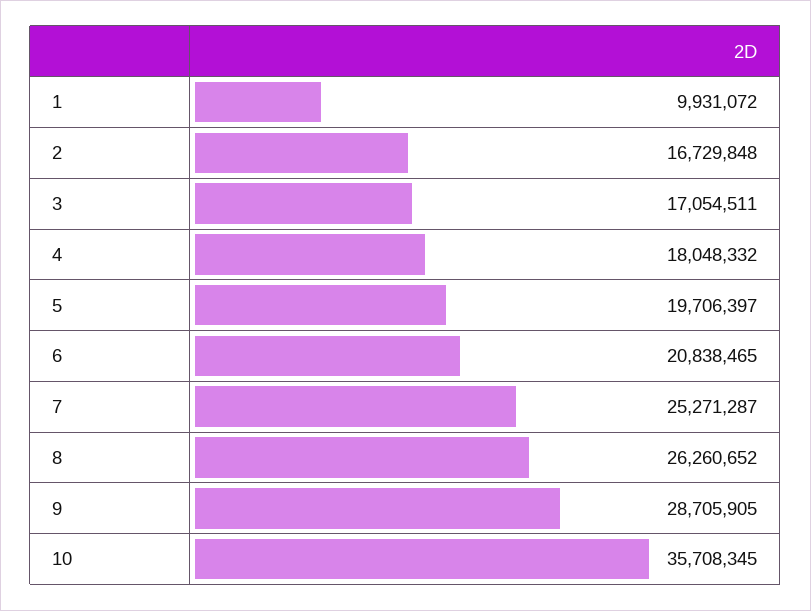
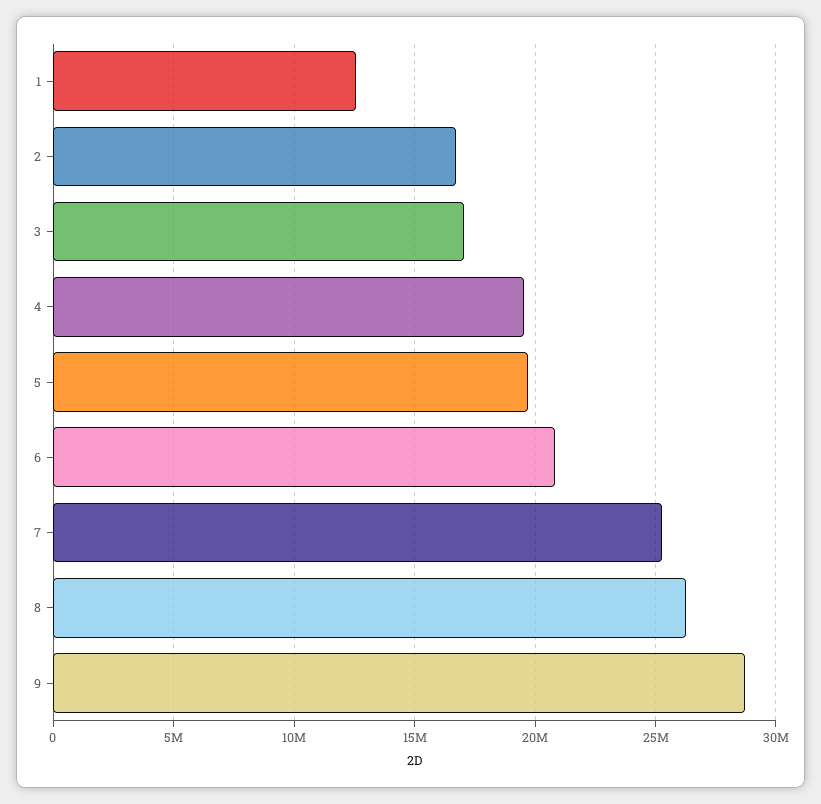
1: 9931072 -> 12500000
4: 18048332 -> 19500000
10: 35708345 -> none

